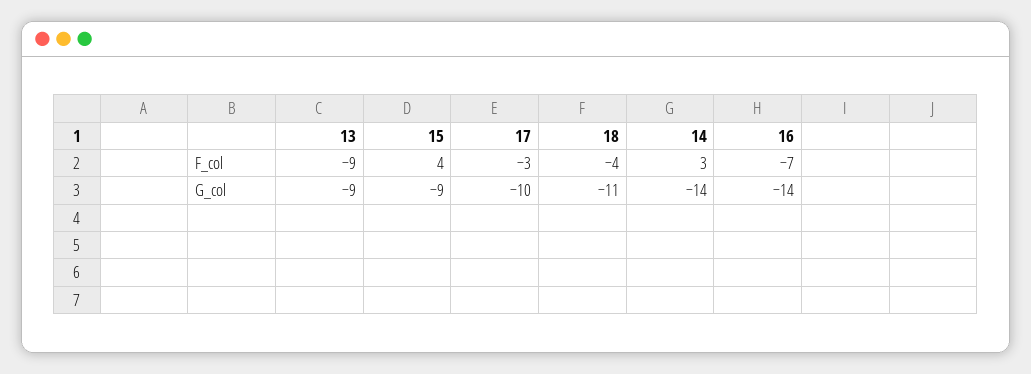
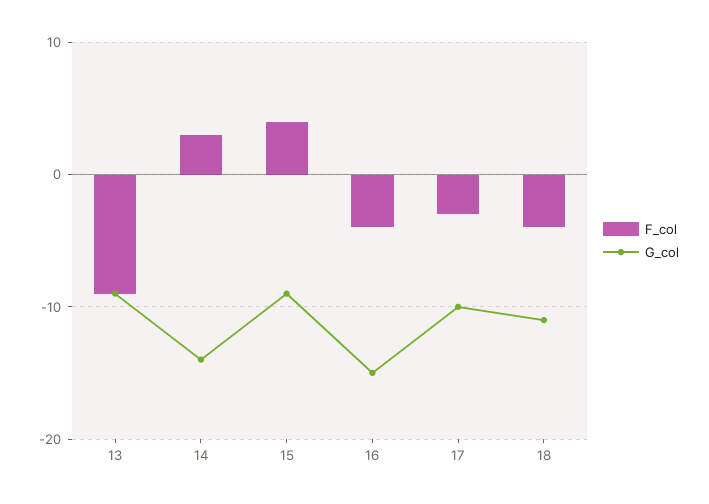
F_col, 16: -7 -> -4
G_col, 16: -14 -> -15

